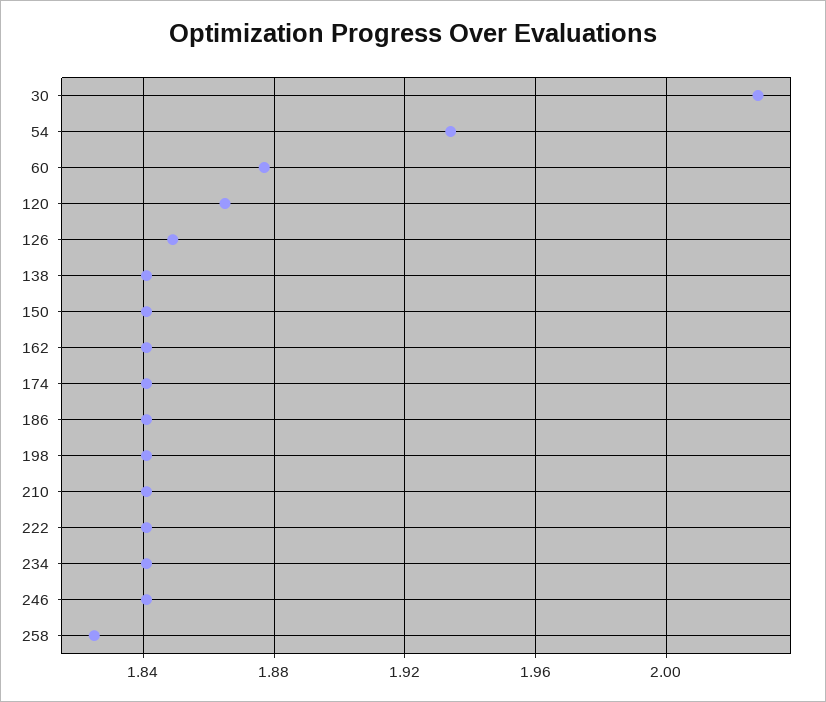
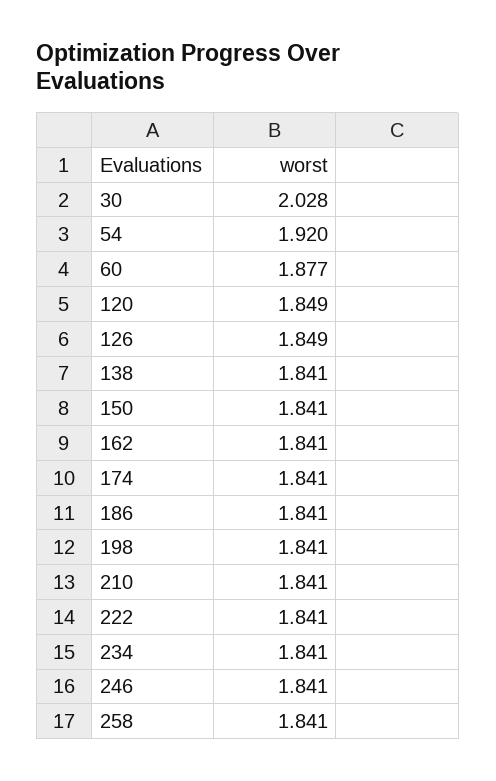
54: 1.935 -> 1.92
120: 1.865 -> 1.849
258: 1.825 -> 1.841

